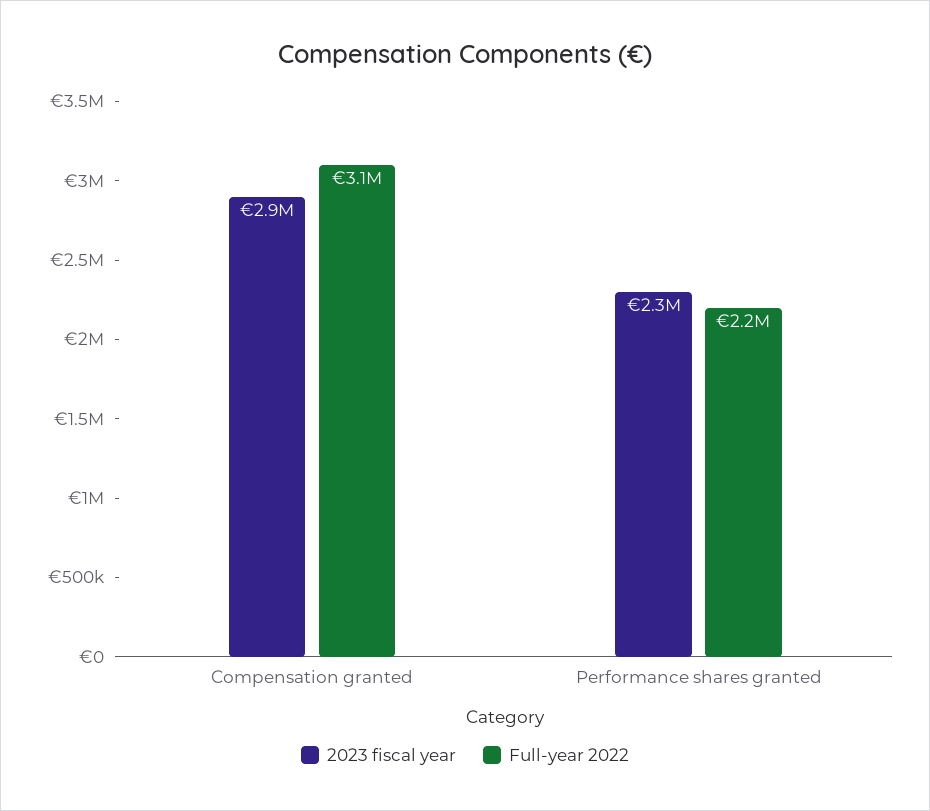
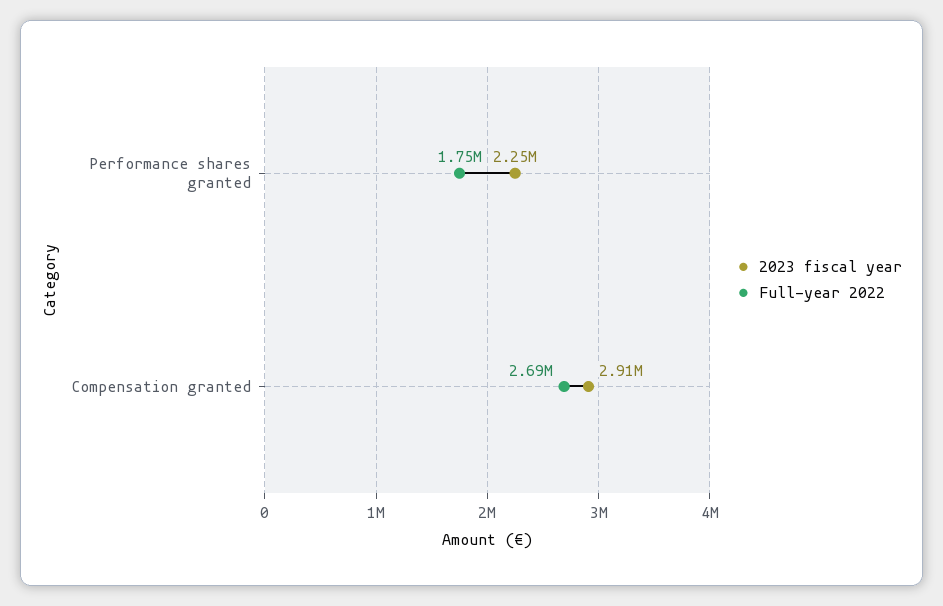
Full-year 2022, Compensation granted: 3100000 -> 2690000
Full-year 2022, Performance shares granted: 2200000 -> 1750000

